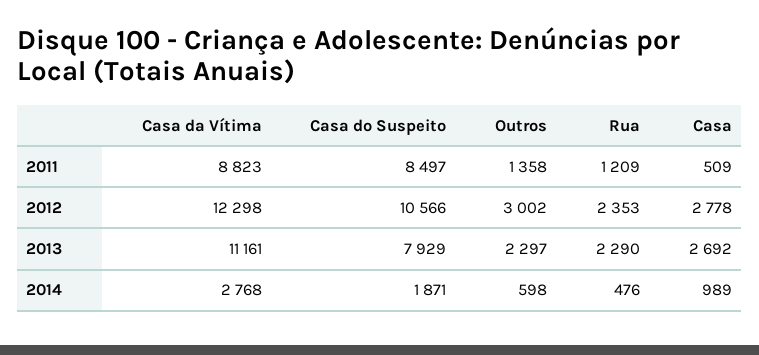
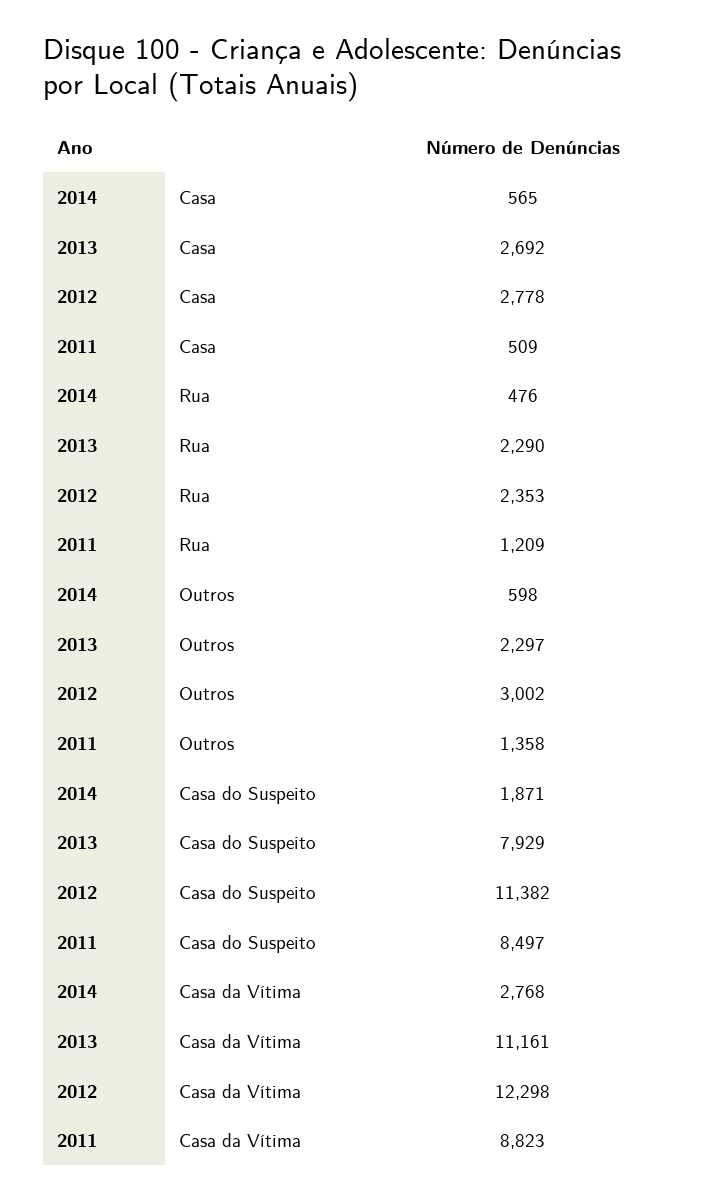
Casa do Suspeito, 2012: 10566 -> 11382
Casa, 2014: 989 -> 565

